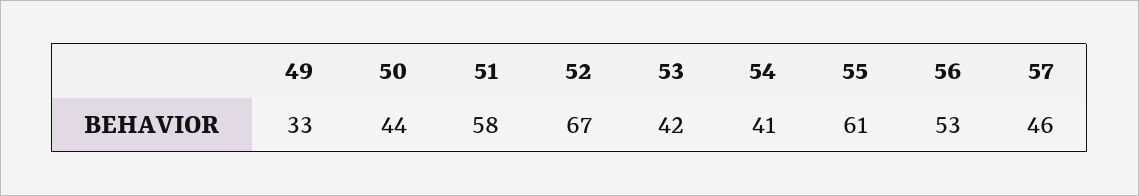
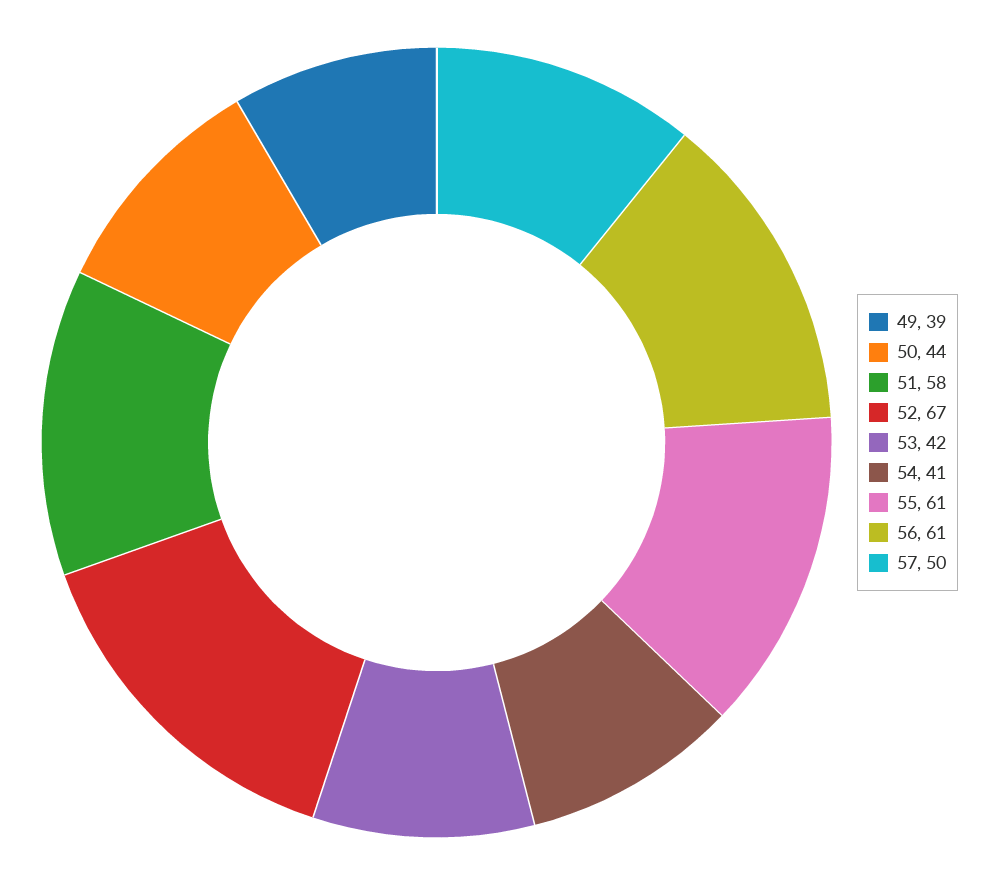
49: 33 -> 39
56: 53 -> 61
57: 46 -> 50

